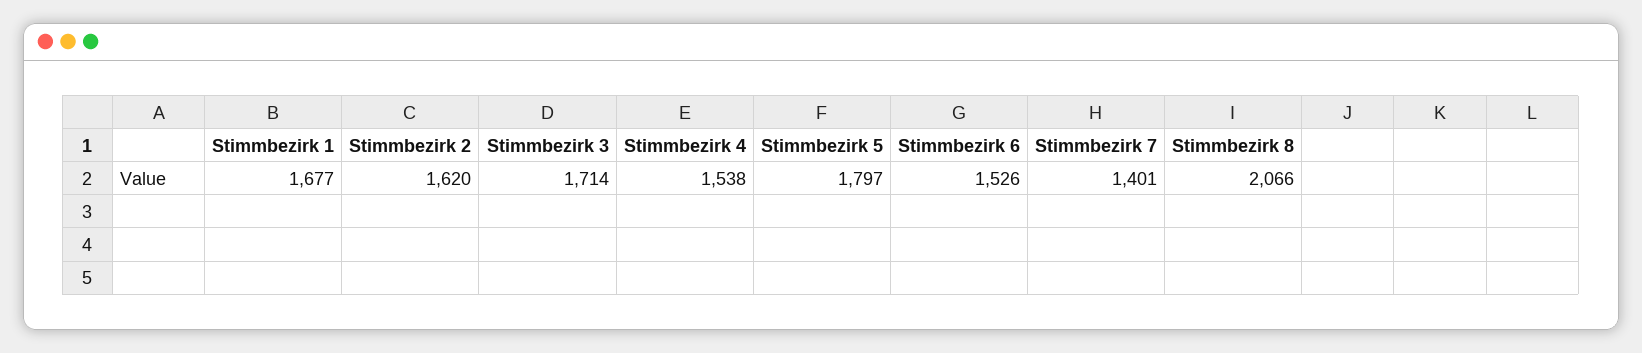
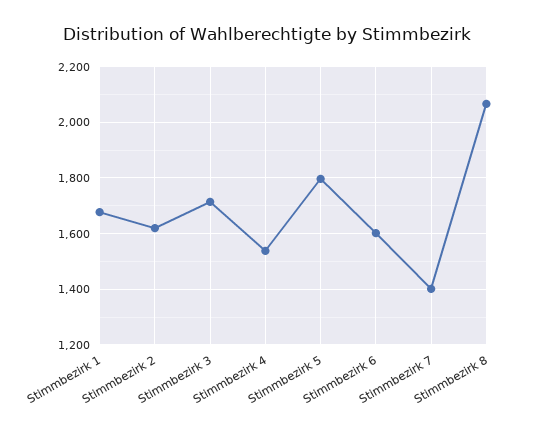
Stimmbezirk 6: 1526 -> 1600

